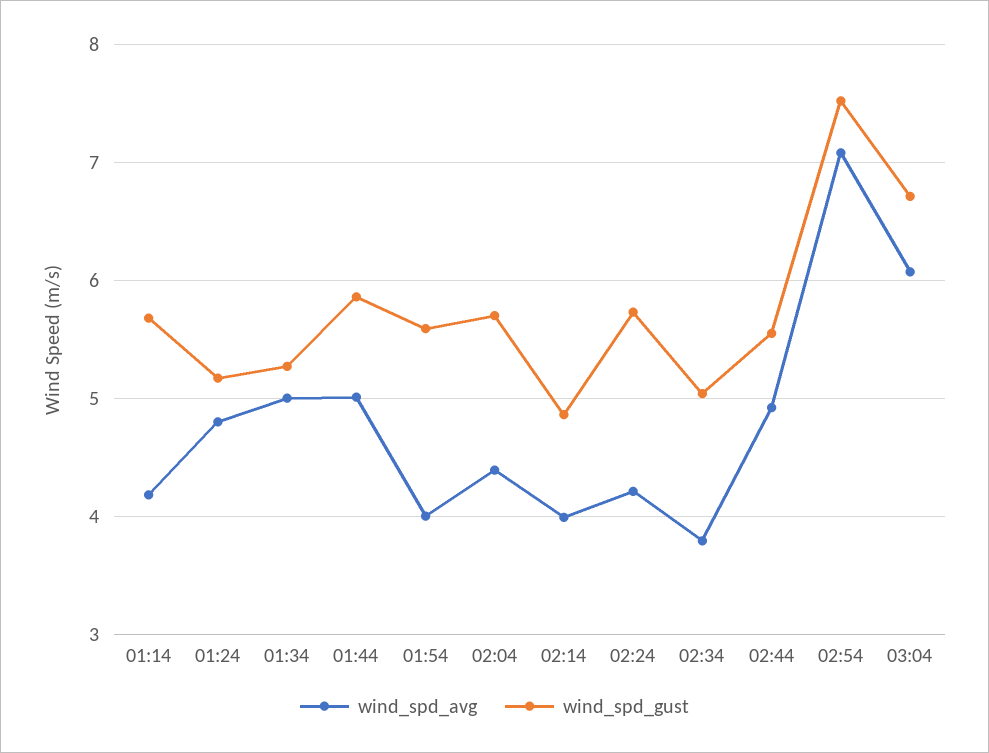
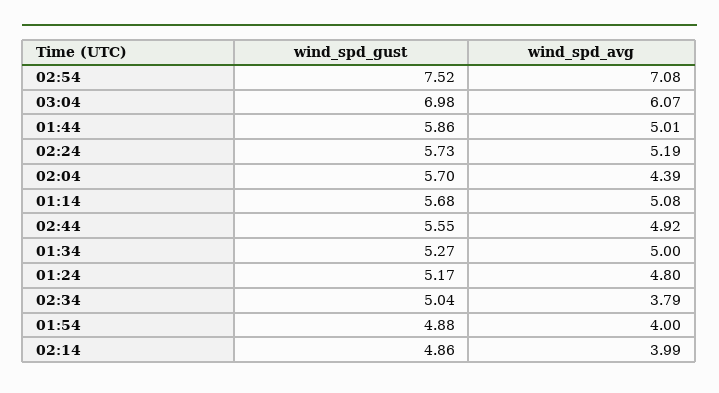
wind_spd_avg, 01:14: 4.2 -> 5.08
wind_spd_gust, 01:54: 5.6 -> 4.88
wind_spd_avg, 02:24: 4.2 -> 5.19
wind_spd_gust, 03:04: 6.7 -> 6.98

